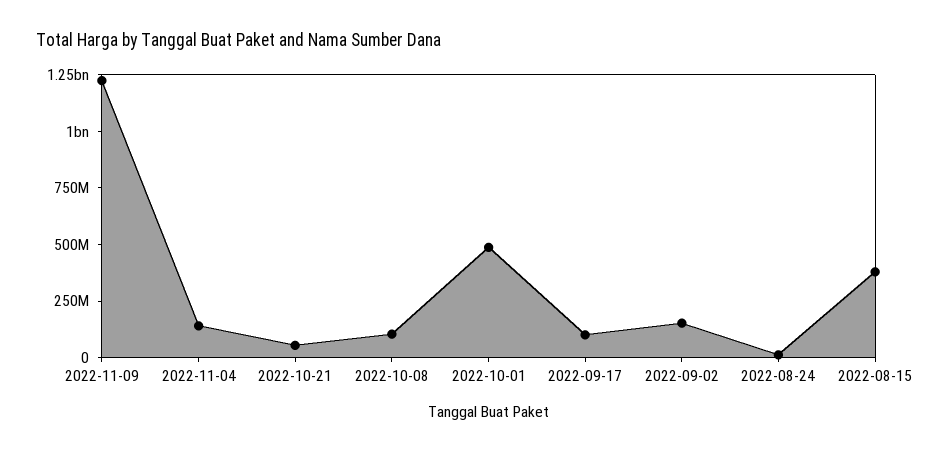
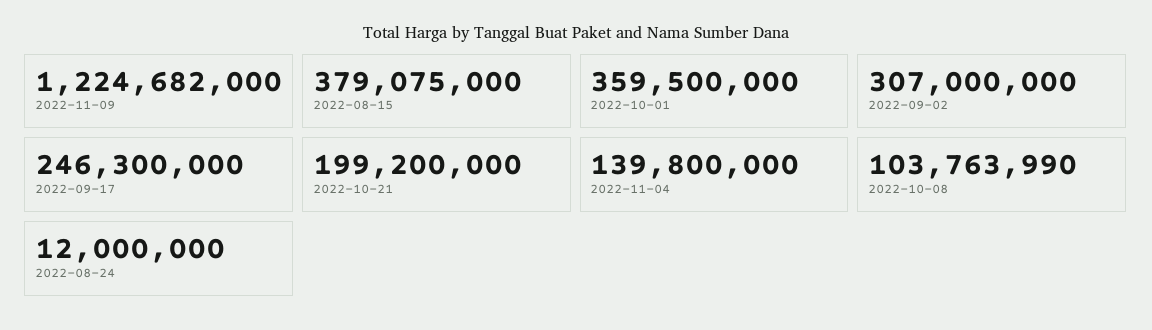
2022-10-21: 50000000 -> 199200000
2022-10-01: 500000000 -> 359500000
2022-09-17: 100000000 -> 246300000
2022-09-02: 150000000 -> 307000000

